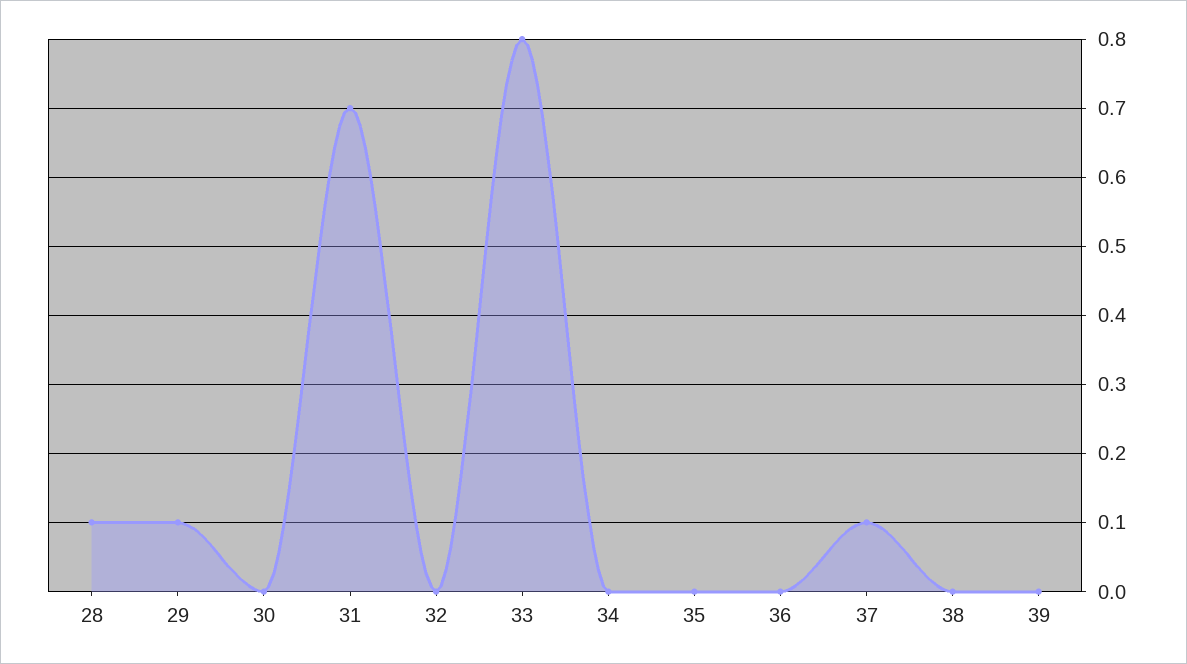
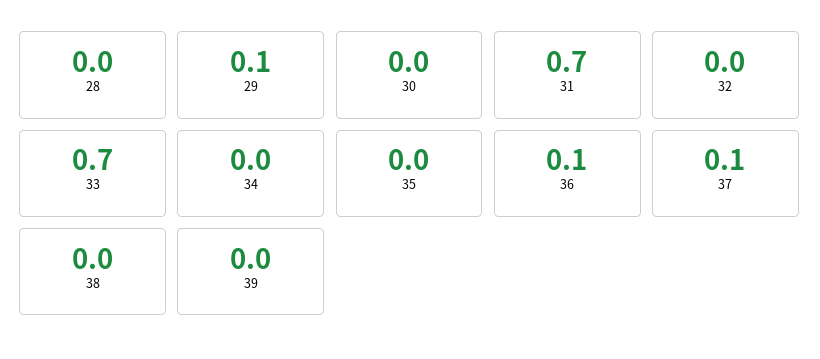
28: 0.1 -> 0
33: 0.8 -> 0.7
36: 0 -> 0.1

